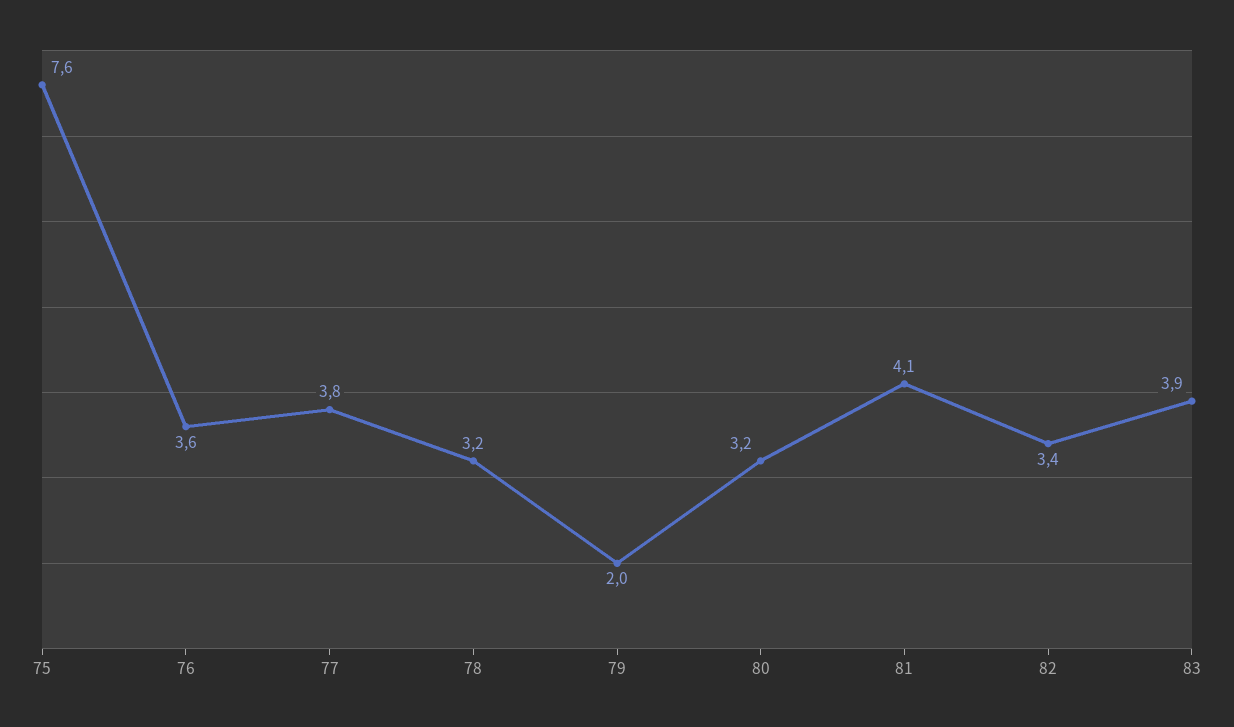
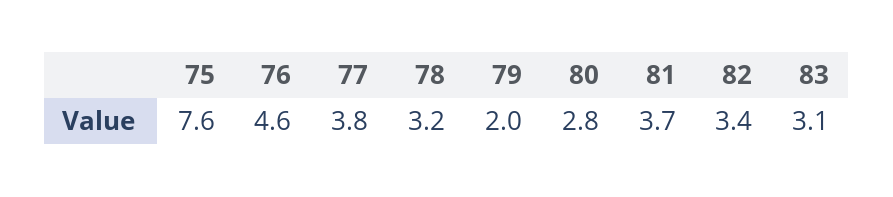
76: 3.6 -> 4.6
80: 3.2 -> 2.8
81: 4.1 -> 3.7
83: 3.9 -> 3.1

